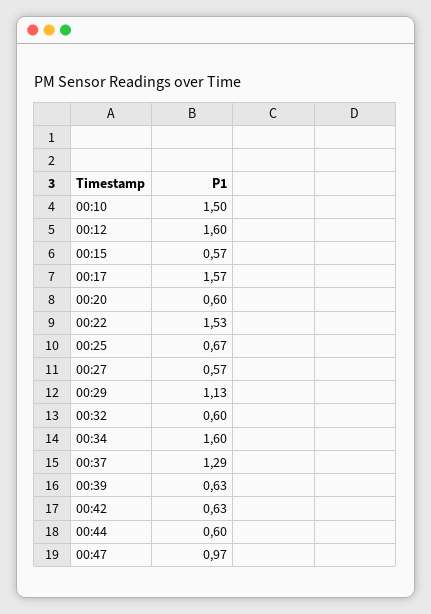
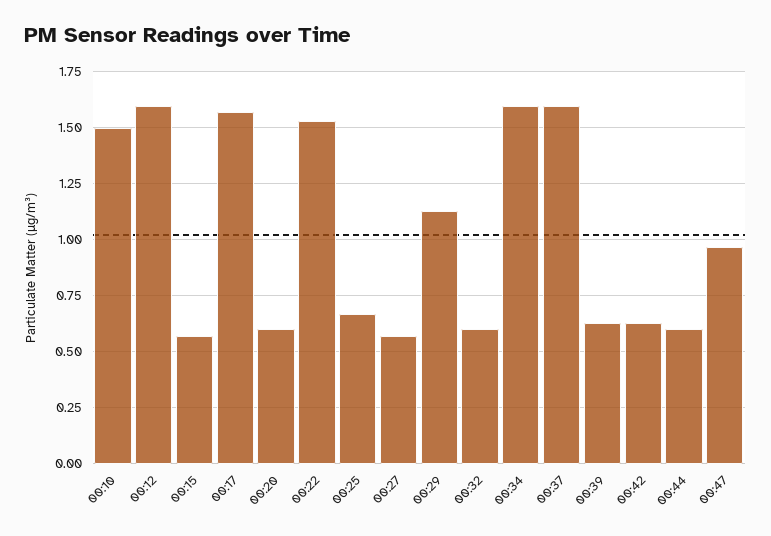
00:37: 1.29 -> 1.6

